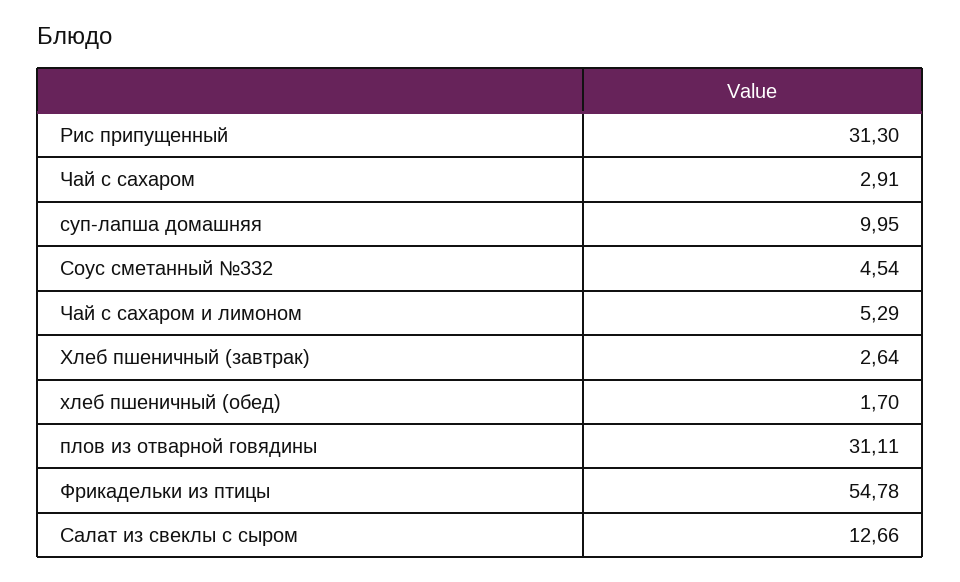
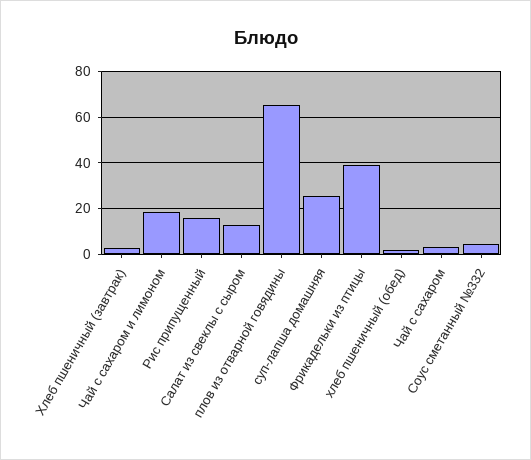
Рис припущенный: 31.3 -> 15
суп-лапша домашняя: 9.95 -> 25
Чай с сахаром и лимоном: 5.29 -> 20
плов из отварной говядины: 31.11 -> 65
Фрикадельки из птицы: 54.78 -> 40

